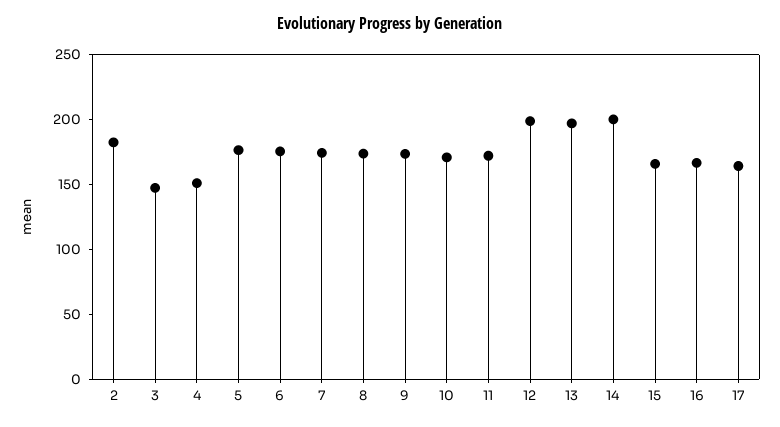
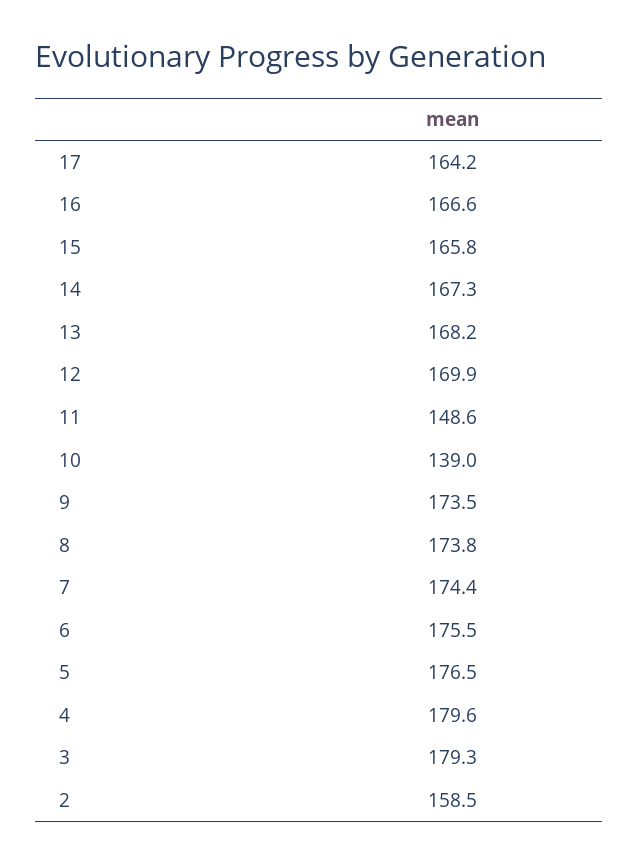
2: 180 -> 158.5
3: 150 -> 179.3
4: 150 -> 179.6
10: 170 -> 139
11: 170 -> 148.6
12: 200 -> 169.9
13: 200 -> 168.2
14: 200 -> 167.3

